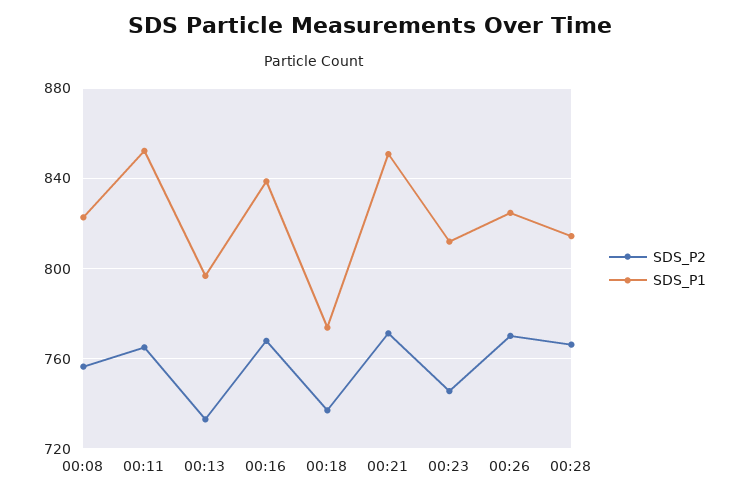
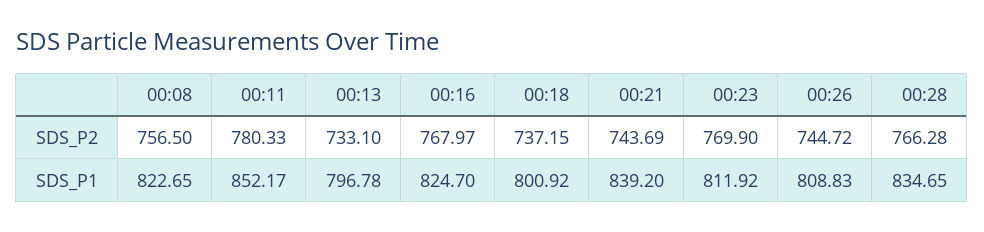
SDS_P2, 00:11: 765 -> 780.33
SDS_P1, 00:16: 840 -> 824.7
SDS_P1, 00:18: 775 -> 800.92
SDS_P2, 00:21: 770 -> 743.69
SDS_P1, 00:21: 850 -> 839.2
SDS_P2, 00:23: 745 -> 769.9
SDS_P2, 00:26: 770 -> 744.72
SDS_P1, 00:26: 825 -> 808.83
SDS_P1, 00:28: 815 -> 834.65

